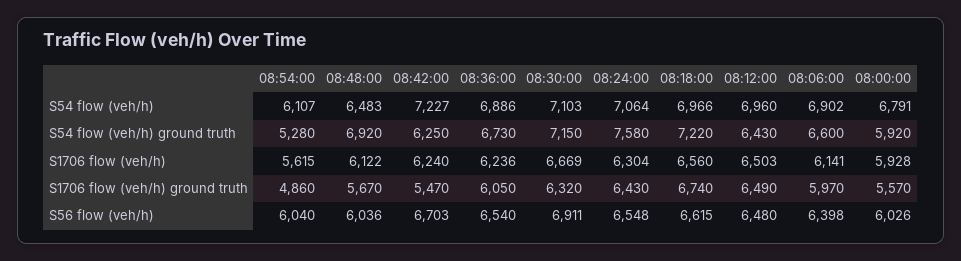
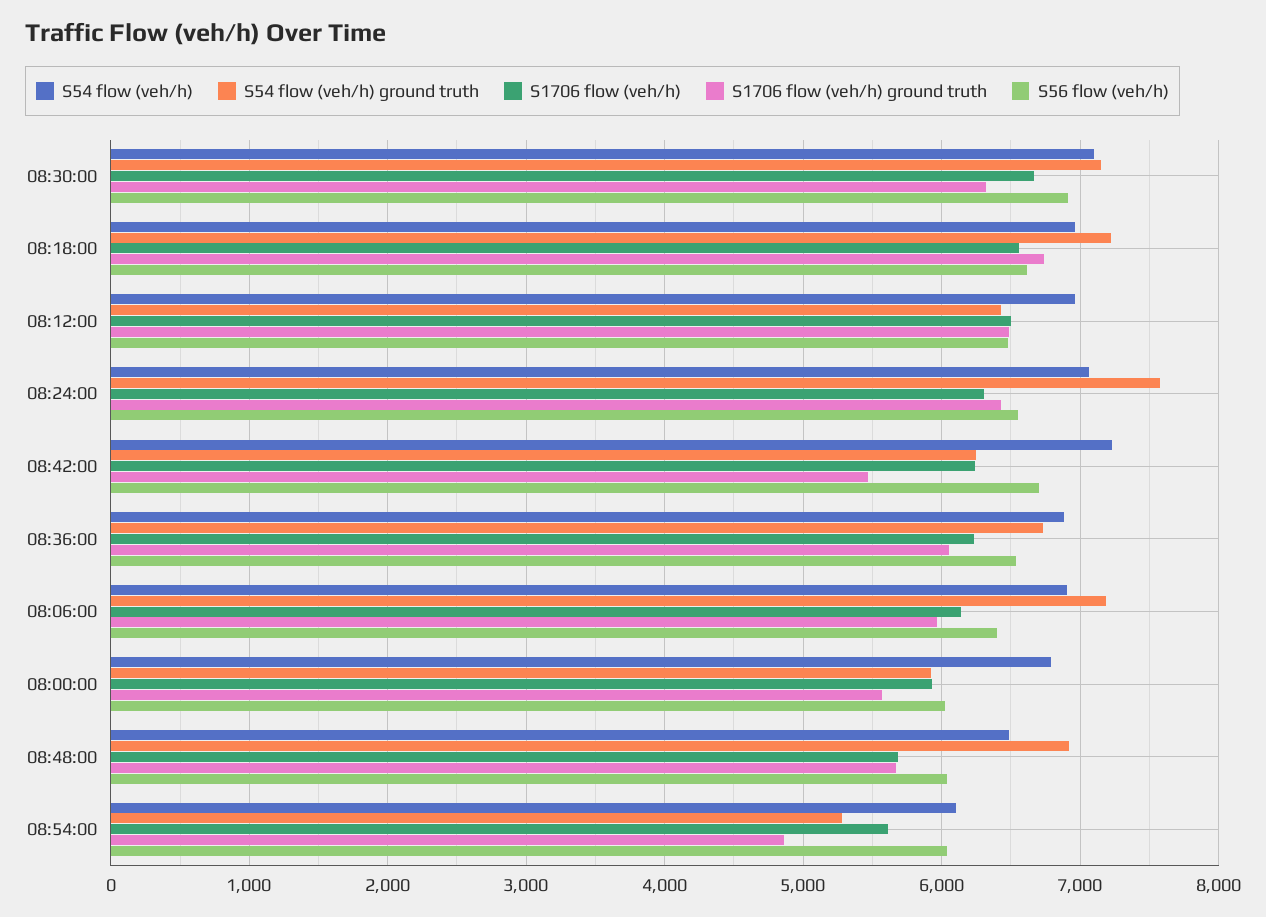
S54 flow (veh/h) ground truth, 08:06:00: 6600 -> 7200
S1706 flow (veh/h), 08:48:00: 6122 -> 5700

